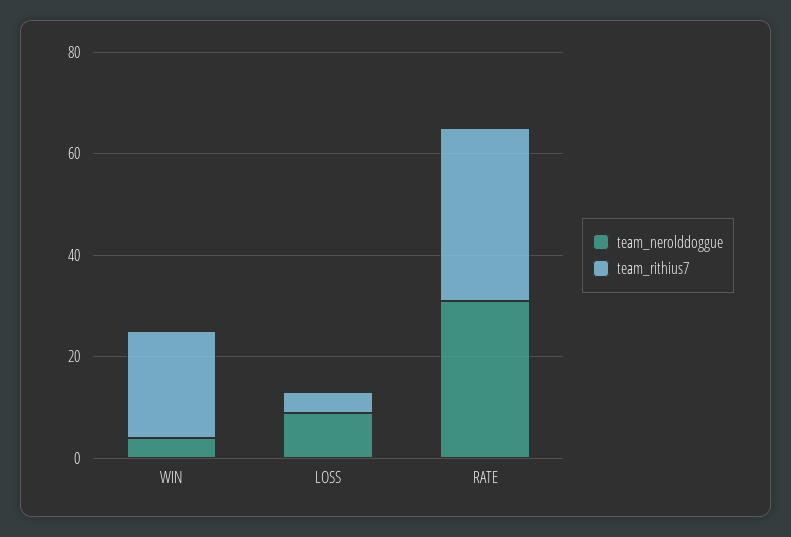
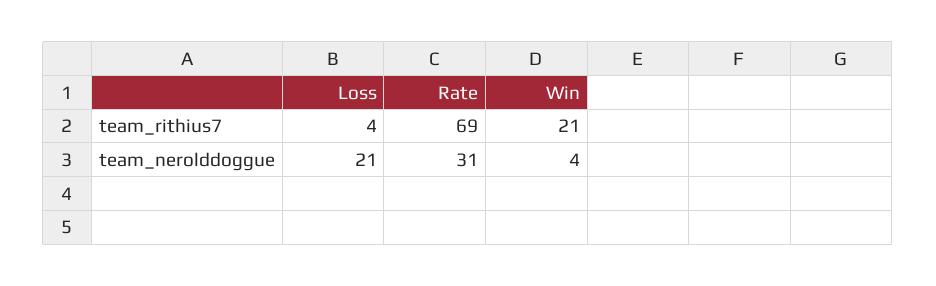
team_nerolddoggue, LOSS: 10 -> 21
team_rithius7, RATE: 35 -> 69

